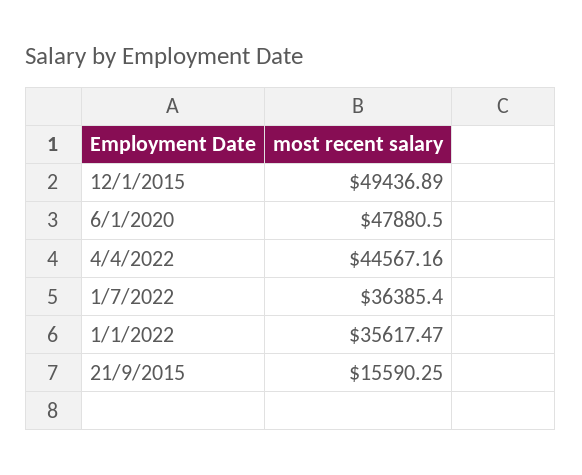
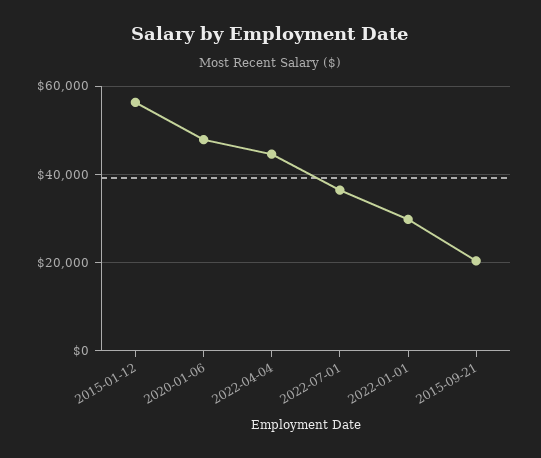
12/1/2015: 49436.89 -> 56000
1/1/2022: 35617.47 -> 30000
21/9/2015: 15590.25 -> 20000

